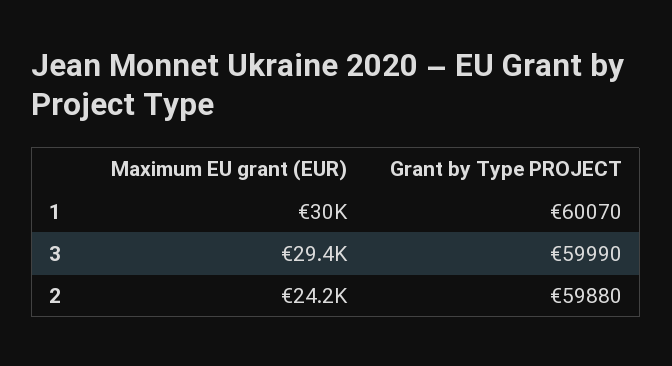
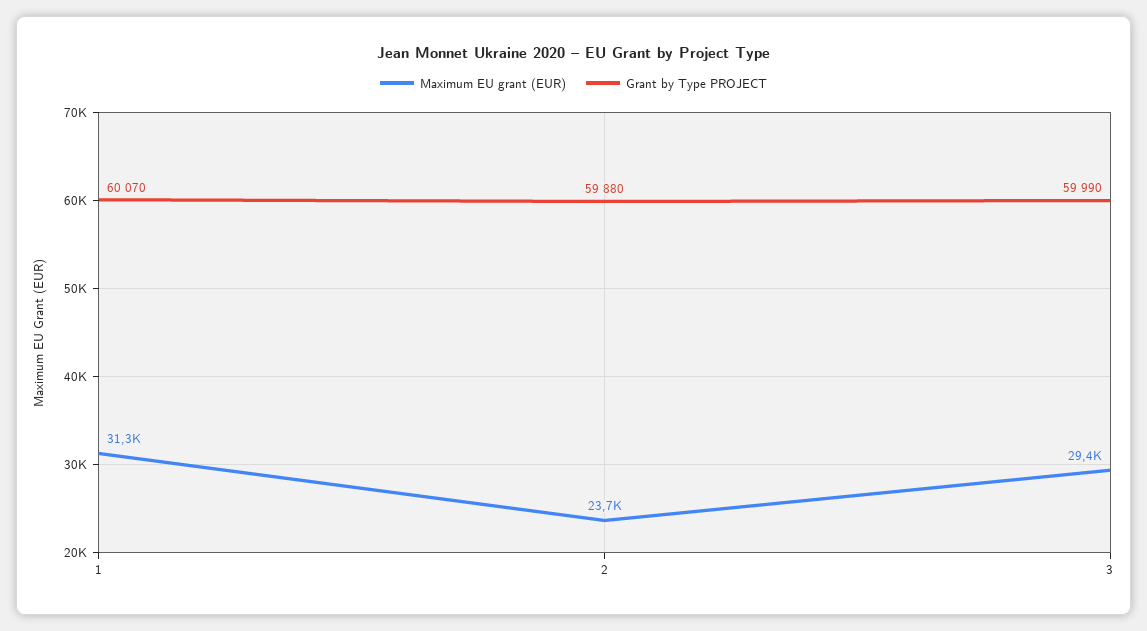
Maximum EU grant (EUR), 1: 30000 -> 31300
Maximum EU grant (EUR), 2: 24200 -> 23700

